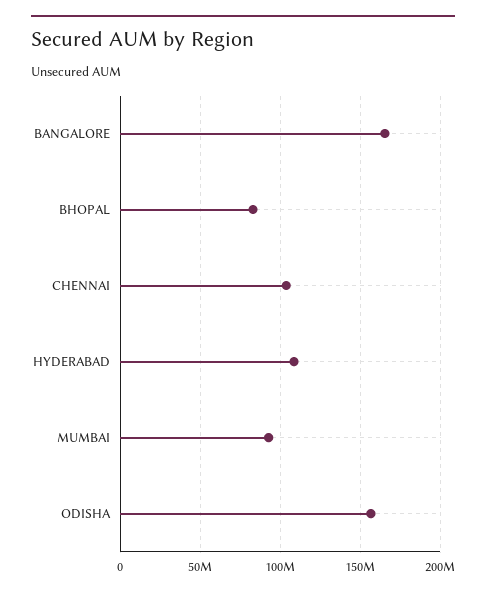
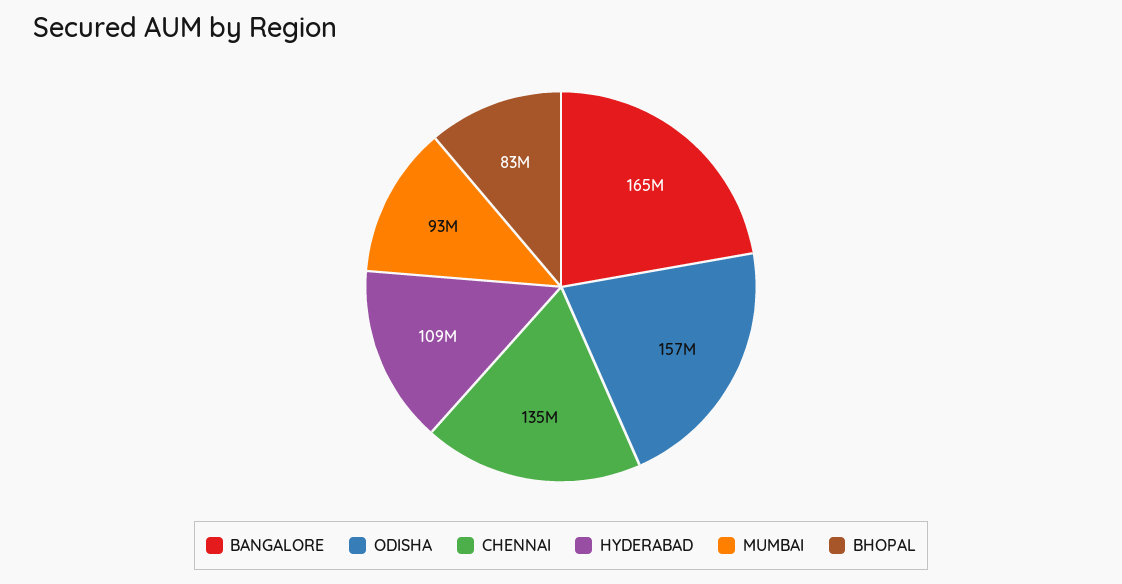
CHENNAI: 105000000 -> 135000000

